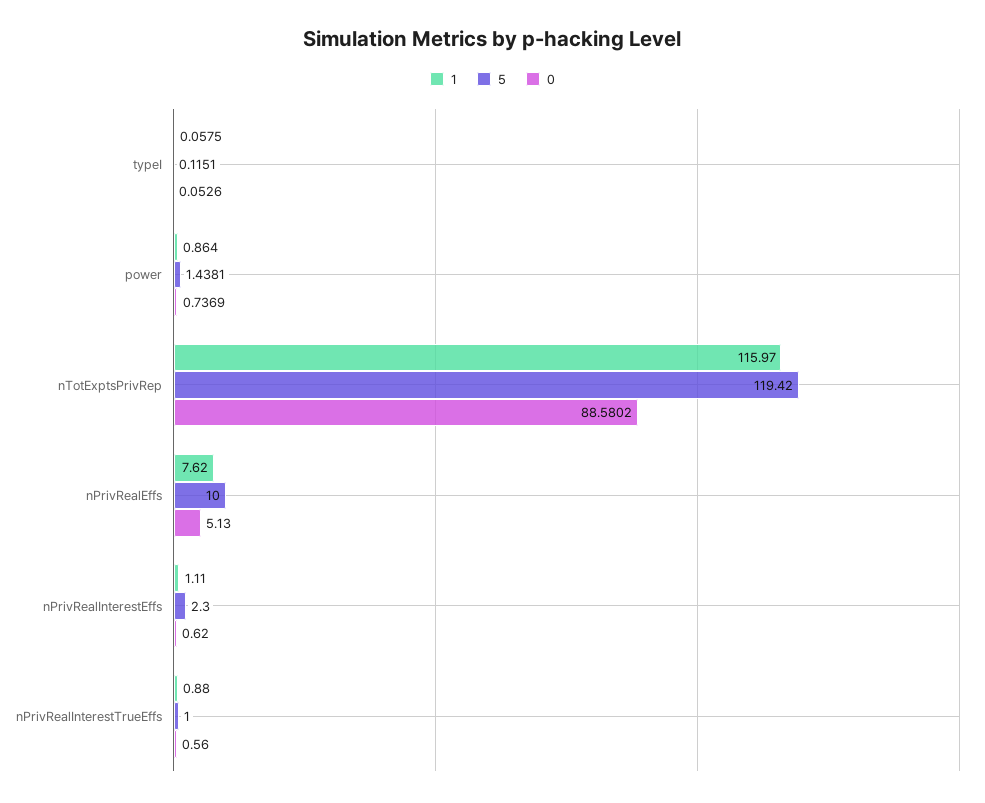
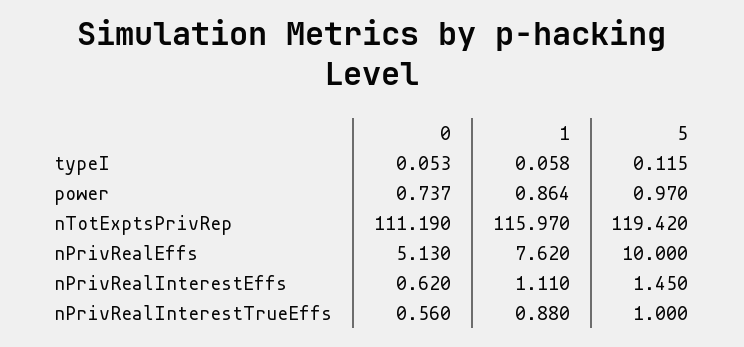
5, power: 1.4381 -> 0.97
0, nTotExptsPrivRep: 88.5802 -> 111.19
5, nPrivRealInterestEffs: 2.3 -> 1.45

